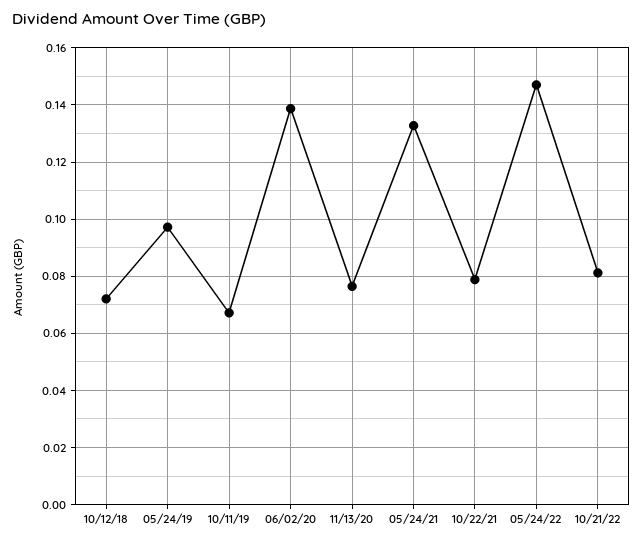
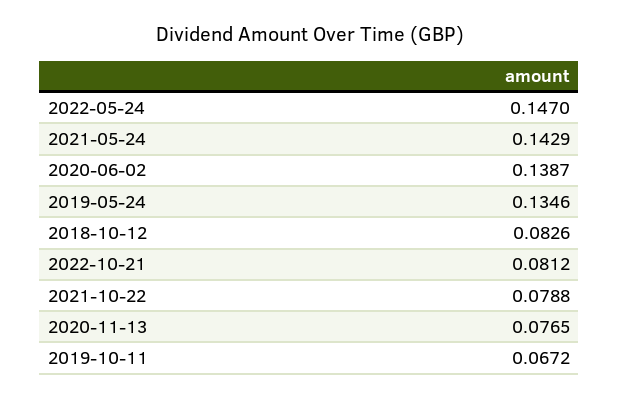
10/12/18: 0.0725 -> 0.0826
05/24/19: 0.0975 -> 0.1346
05/24/21: 0.1325 -> 0.1429

